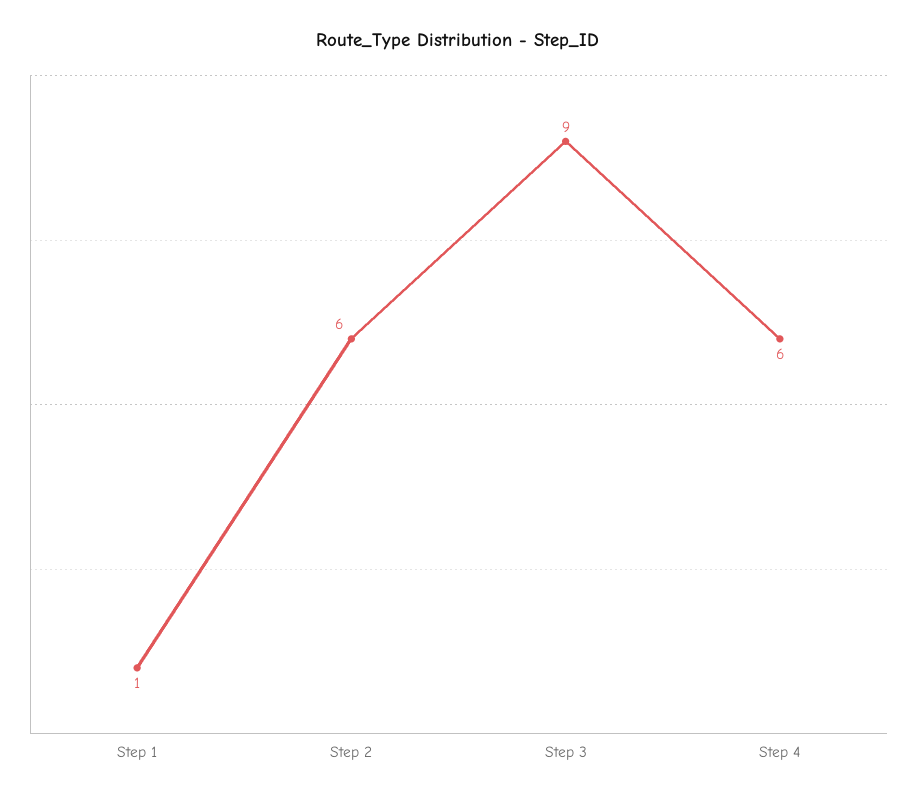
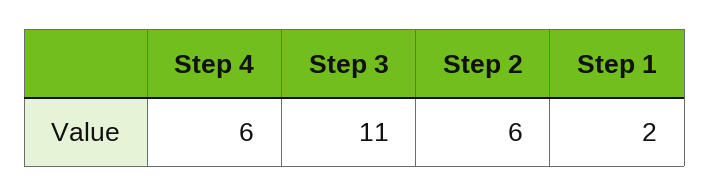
Step 1: 1 -> 2
Step 3: 9 -> 11

